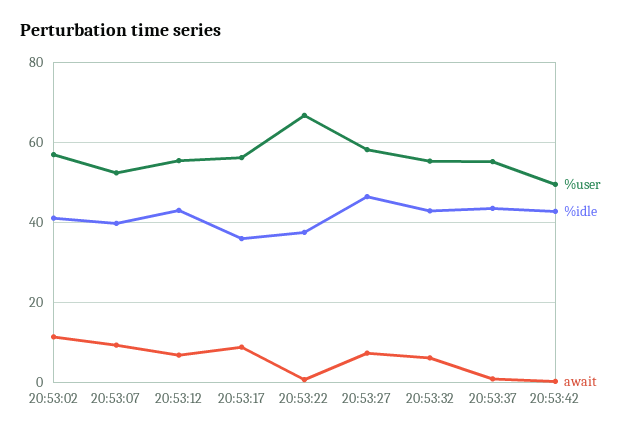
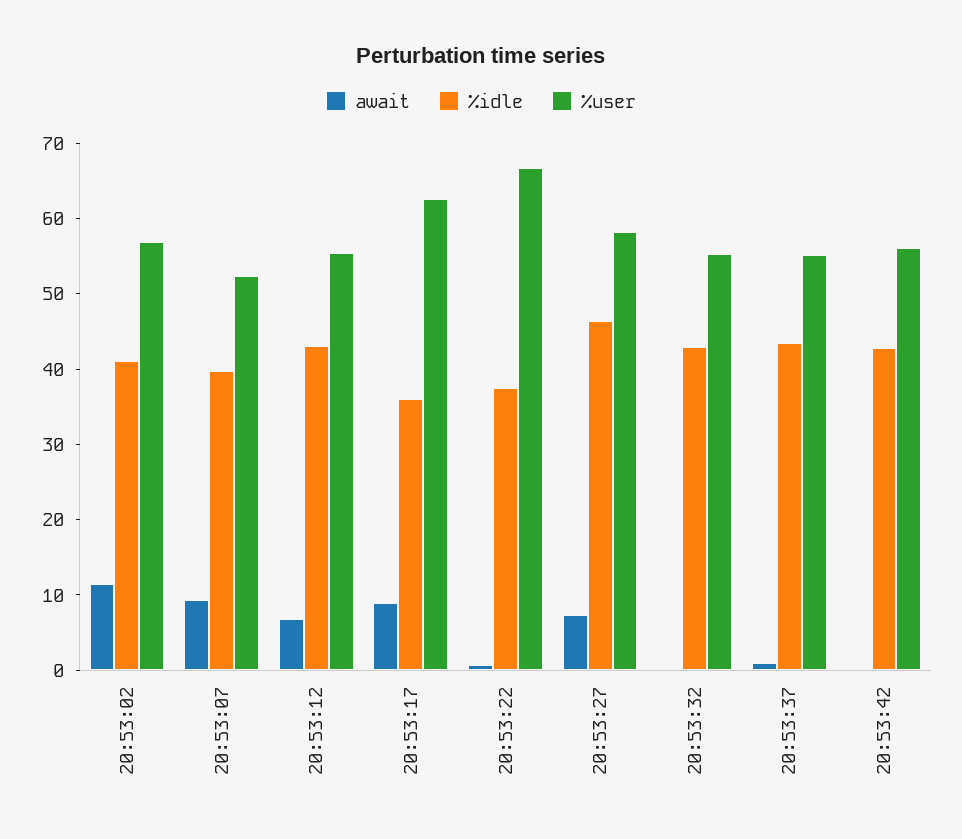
%user, 20:53:17: 56 -> 62
await, 20:53:32: 6 -> 0
%user, 20:53:42: 50 -> 56

